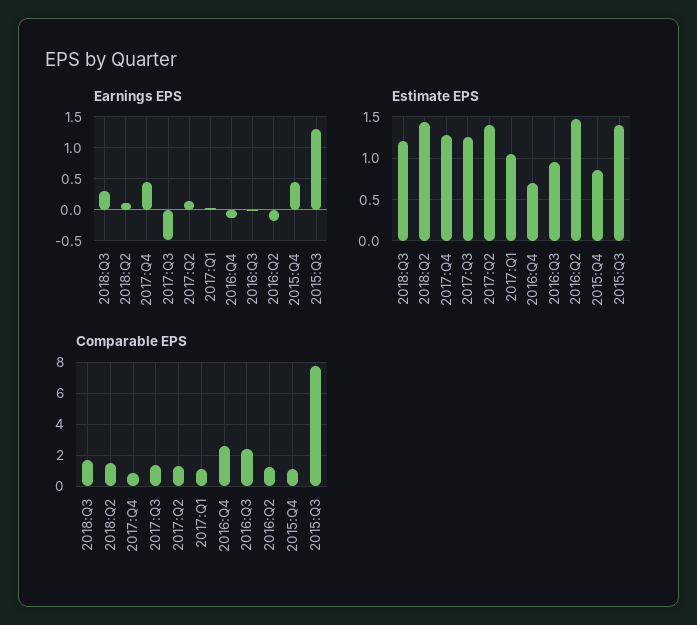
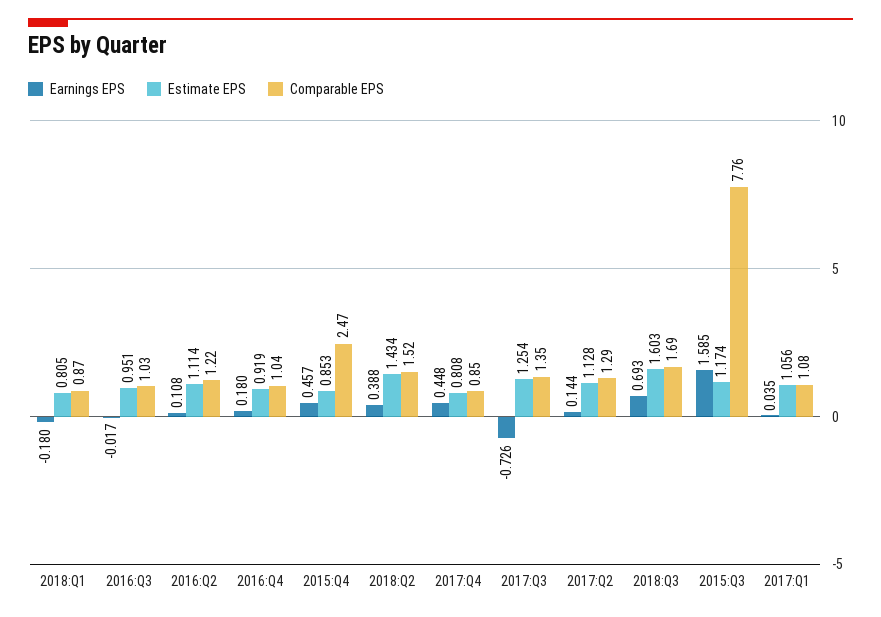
Earnings EPS, 2018:Q3: 0.3 -> 0.693
Earnings EPS, 2018:Q2: 0.1 -> 0.388
Earnings EPS, 2017:Q3: -0.5 -> -0.726
Earnings EPS, 2016:Q4: -0.1 -> 0.18
Earnings EPS, 2016:Q2: -0.2 -> 0.108
Earnings EPS, 2015:Q3: 1.3 -> 1.585
Estimate EPS, 2018:Q3: 1.2 -> 1.603
Estimate EPS, 2017:Q4: 1.3 -> 0.808
Estimate EPS, 2017:Q2: 1.4 -> 1.128
Estimate EPS, 2016:Q4: 0.7 -> 0.919
Estimate EPS, 2016:Q2: 1.5 -> 1.114
Estimate EPS, 2015:Q3: 1.4 -> 1.174
Comparable EPS, 2016:Q4: 2.5 -> 1.04
Comparable EPS, 2016:Q3: 2.5 -> 1.03
Comparable EPS, 2015:Q4: 1 -> 2.47
Earnings EPS, 2018:Q1: none -> -0.18
Estimate EPS, 2018:Q1: none -> 0.805
Comparable EPS, 2018:Q1: none -> 0.87

